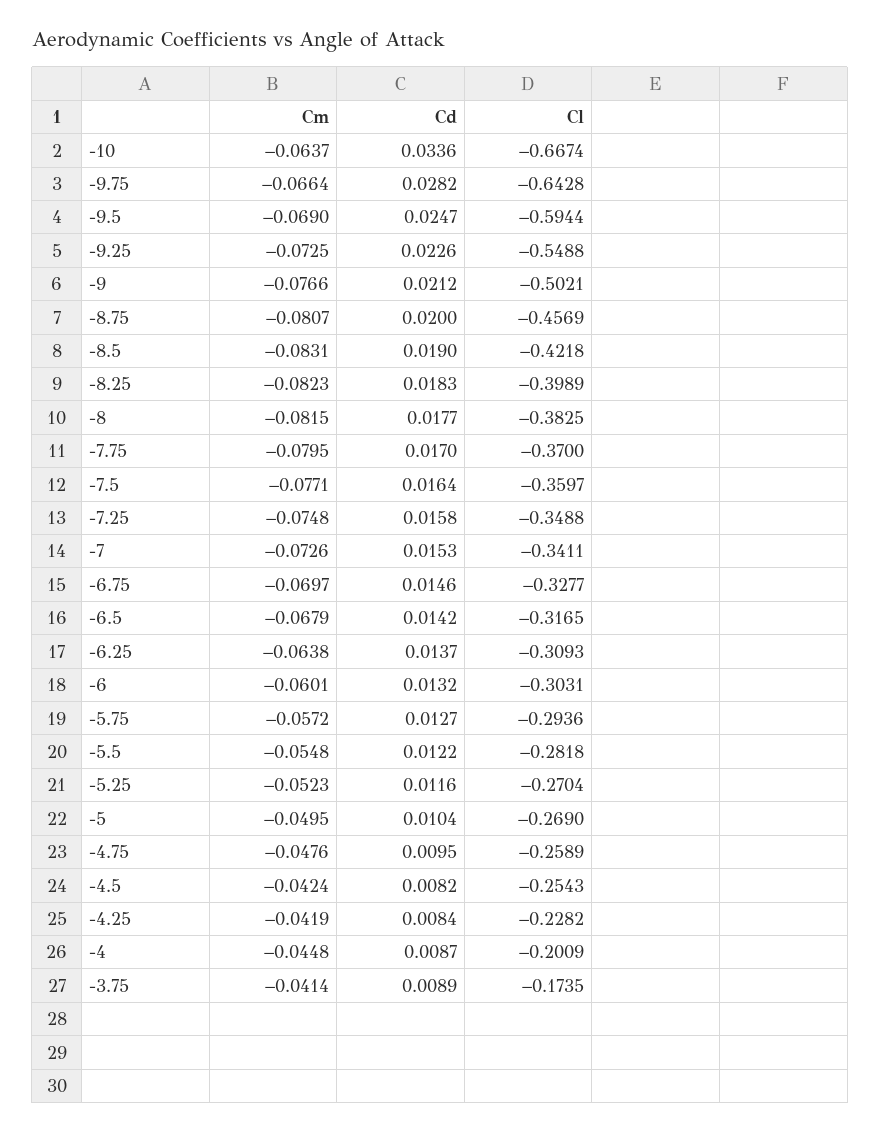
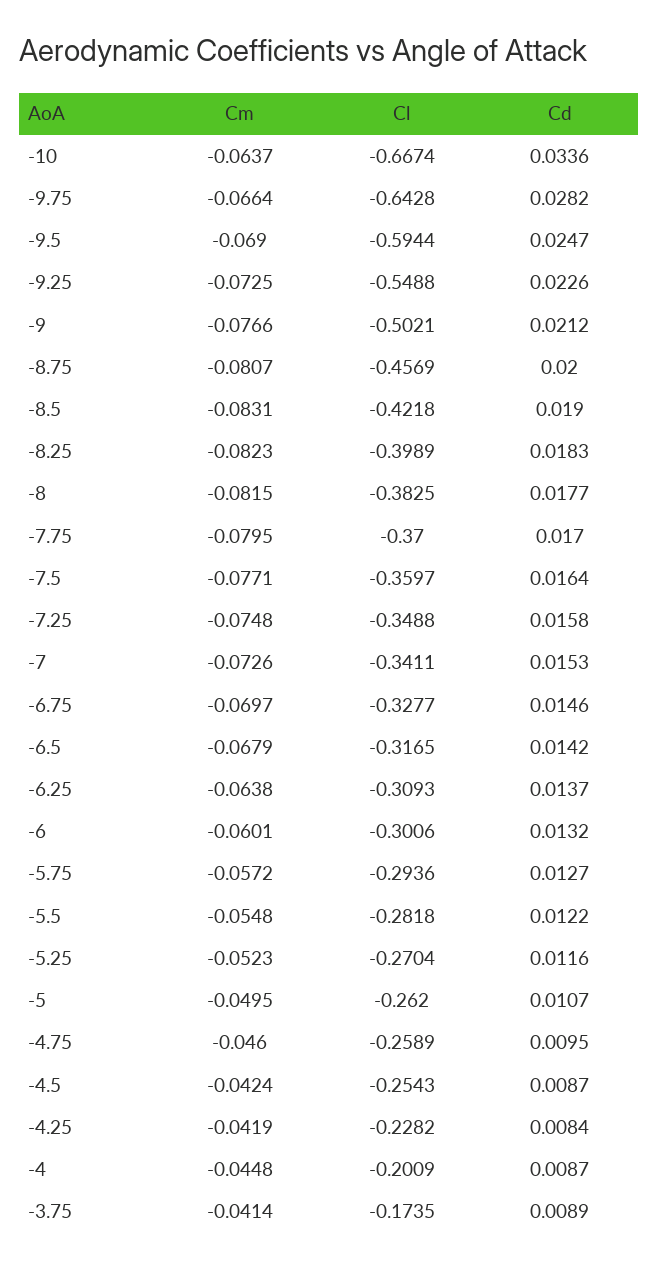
Cl, -6: -0.3031 -> -0.3006
Cd, -5: 0.0104 -> 0.0107
Cl, -5: -0.269 -> -0.262
Cm, -4.75: -0.0476 -> -0.046
Cd, -4.5: 0.0082 -> 0.0087

